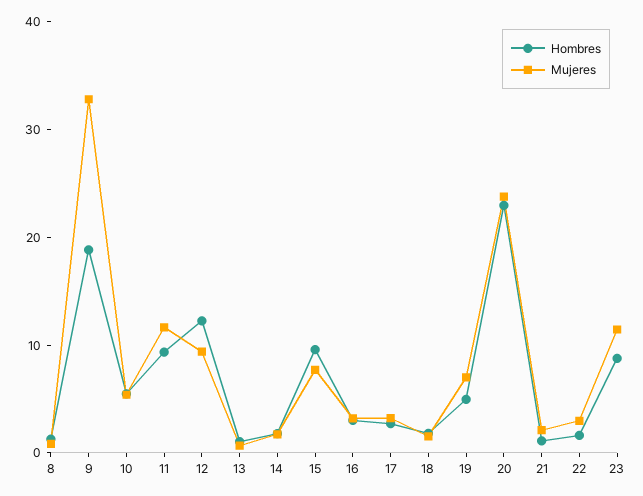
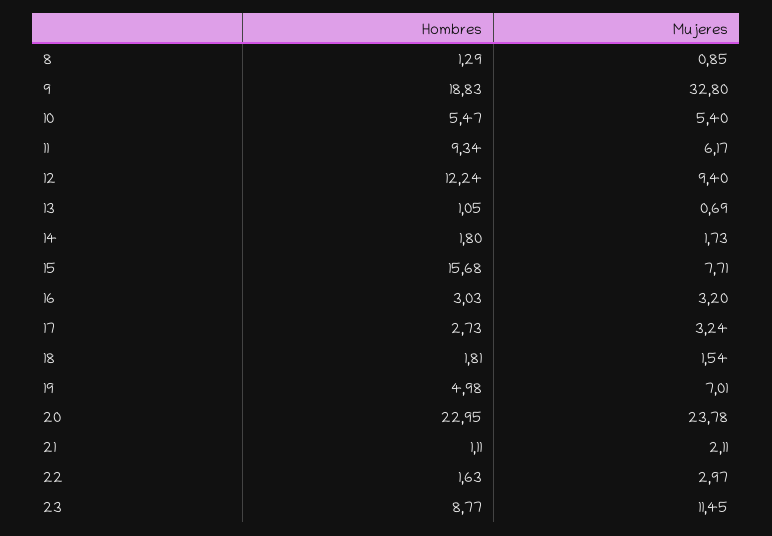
Mujeres, 11: 12 -> 6.17
Hombres, 15: 10 -> 15.68

